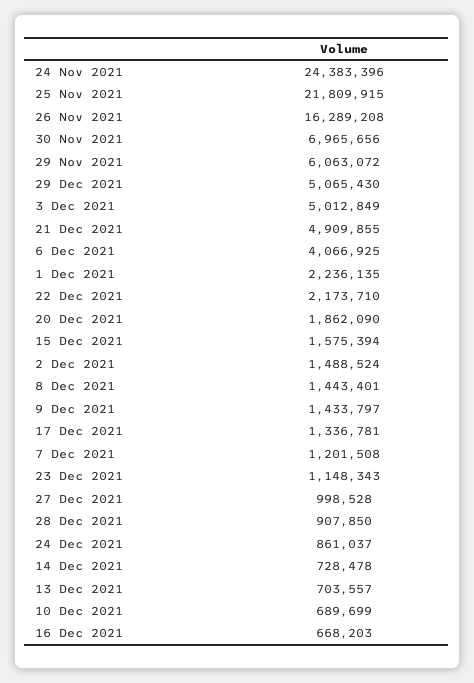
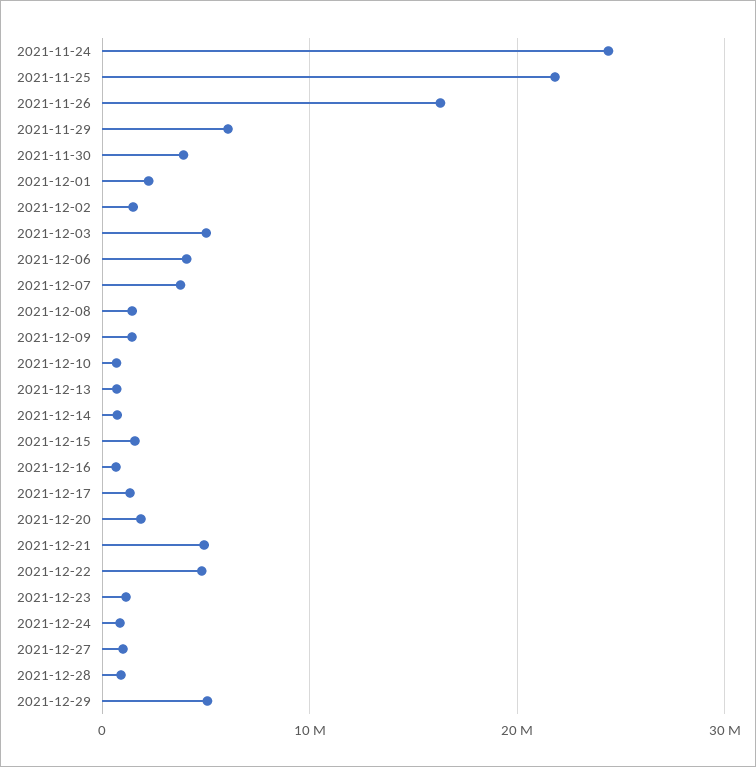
30 Nov 2021: 6965656 -> 4000000
22 Dec 2021: 2173710 -> 5000000
7 Dec 2021: 1201508 -> 4000000

